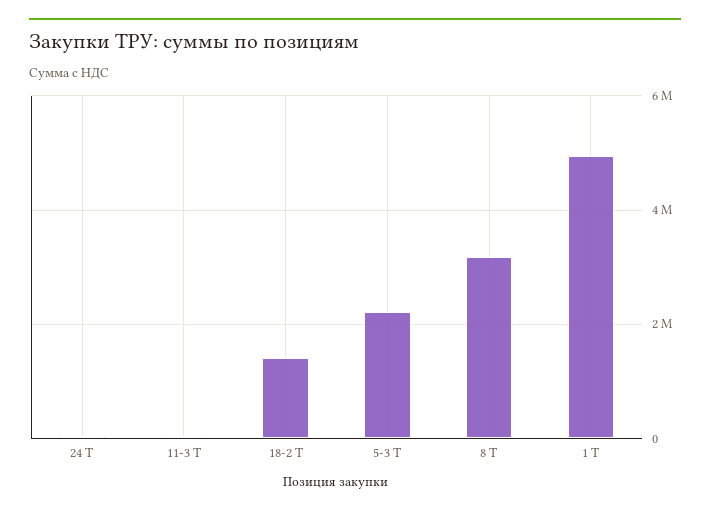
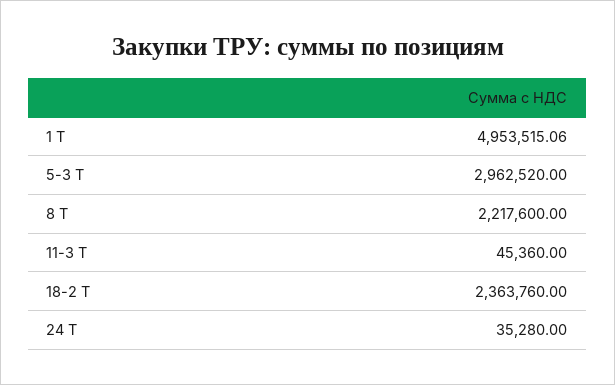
18-2 Т: 1400000 -> 2363760
5-3 Т: 2200000 -> 2962520
8 Т: 3200000 -> 2217600

